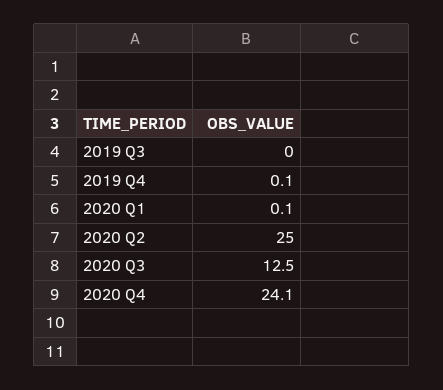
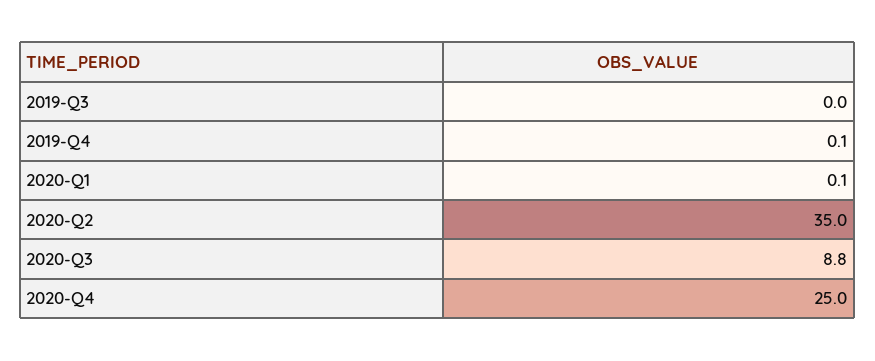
2020 Q2: 25 -> 35
2020 Q3: 12.5 -> 8.8
2020 Q4: 24.1 -> 25

